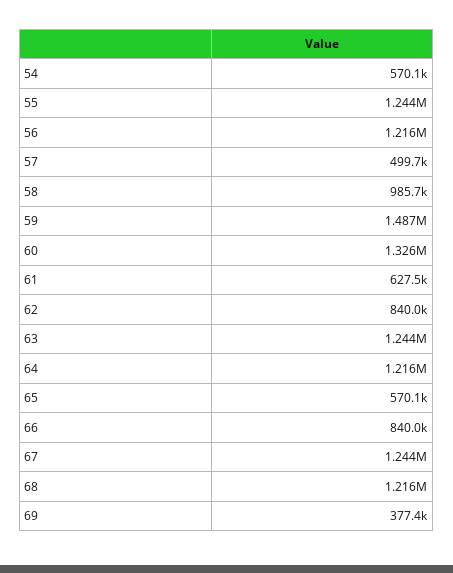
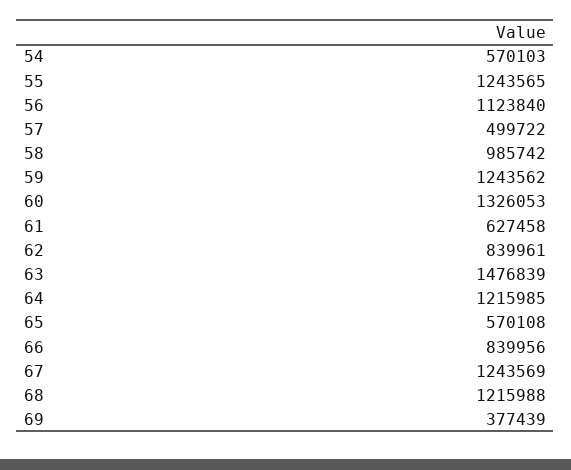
56: 1216000 -> 1123840
59: 1487000 -> 1243562
63: 1244000 -> 1476839

